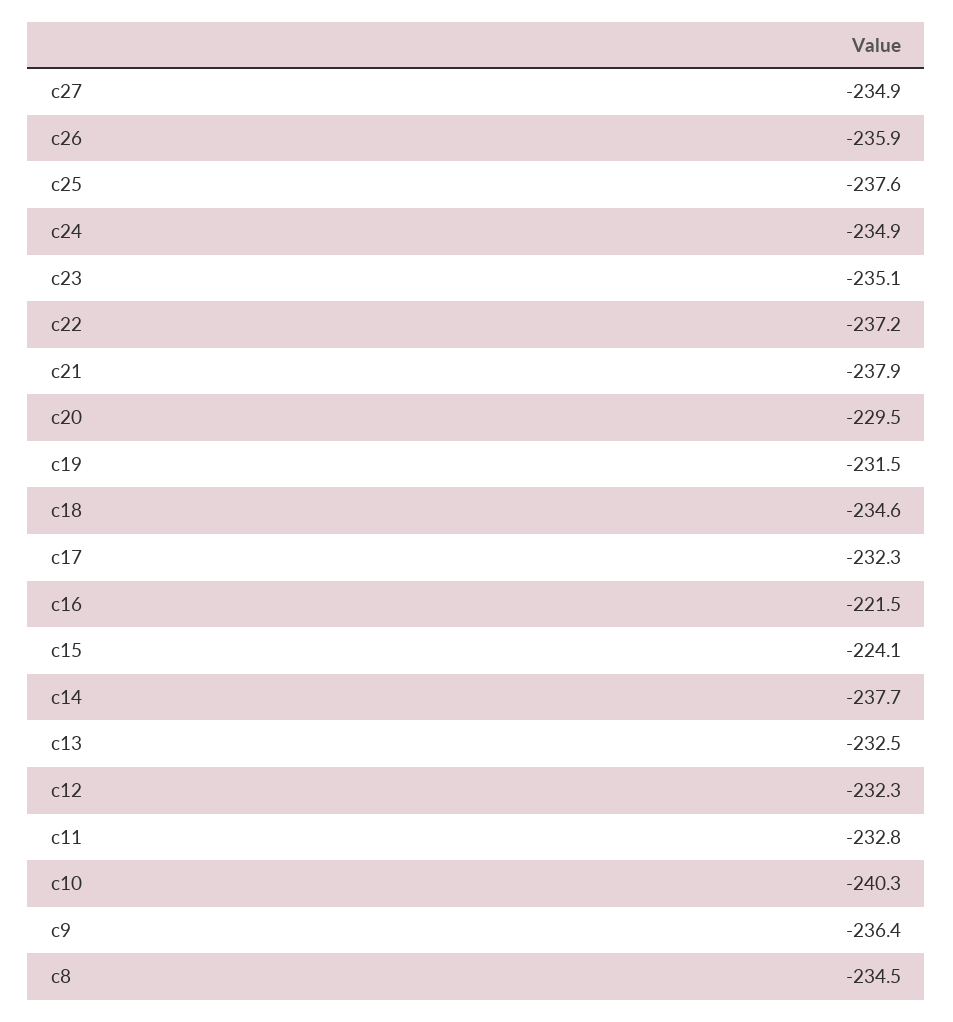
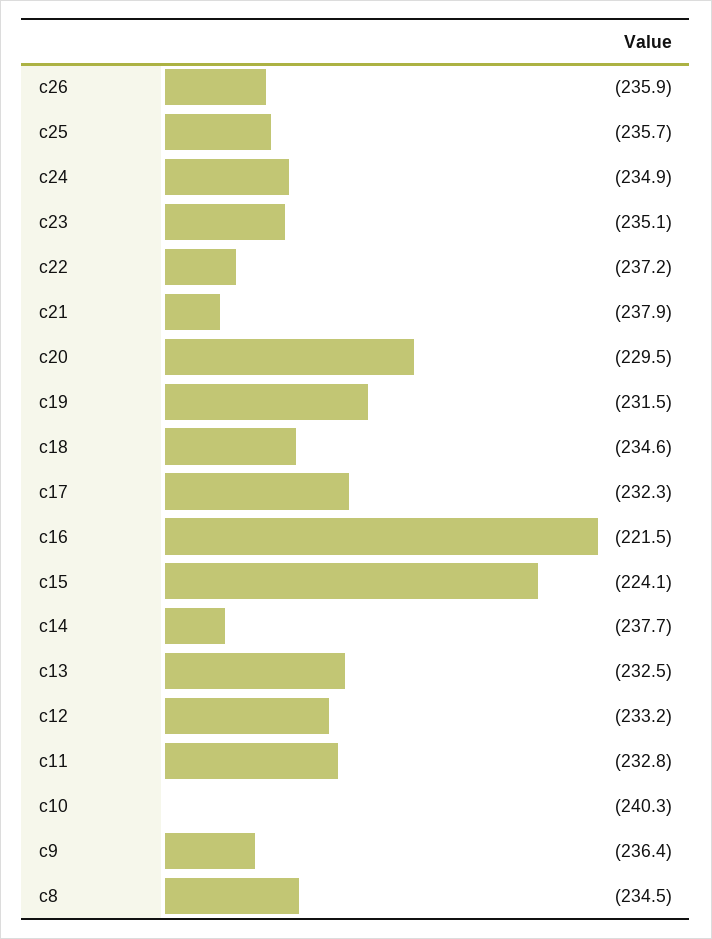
c27: -234.9 -> none
c25: -237.6 -> -235.7
c12: -232.3 -> -233.2

